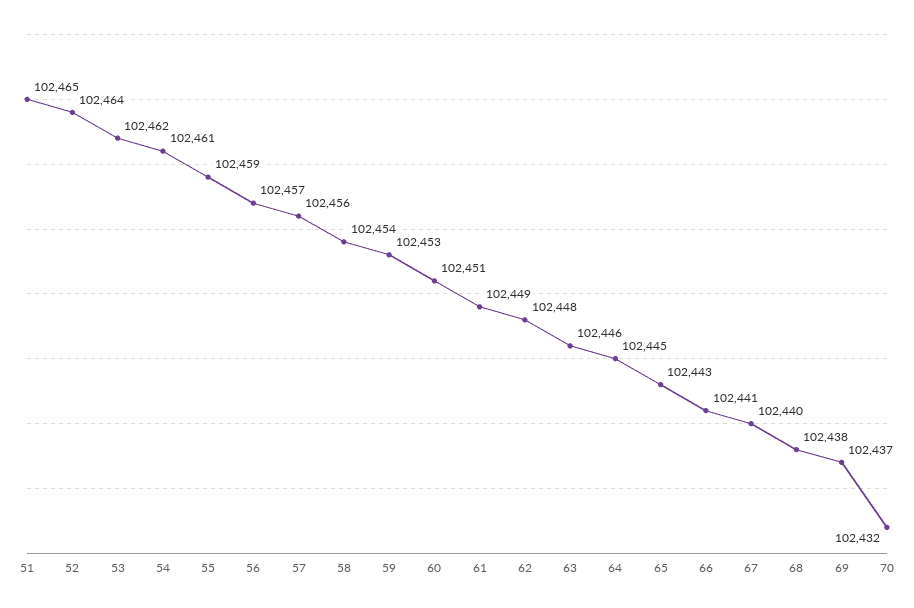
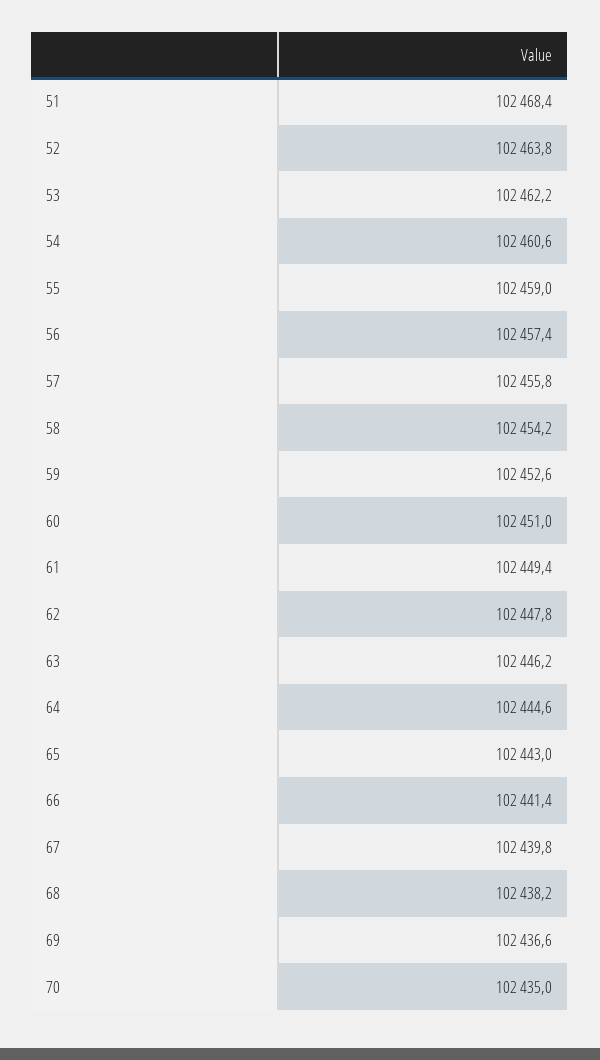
51: 102465 -> 102468.4
70: 102432 -> 102435

